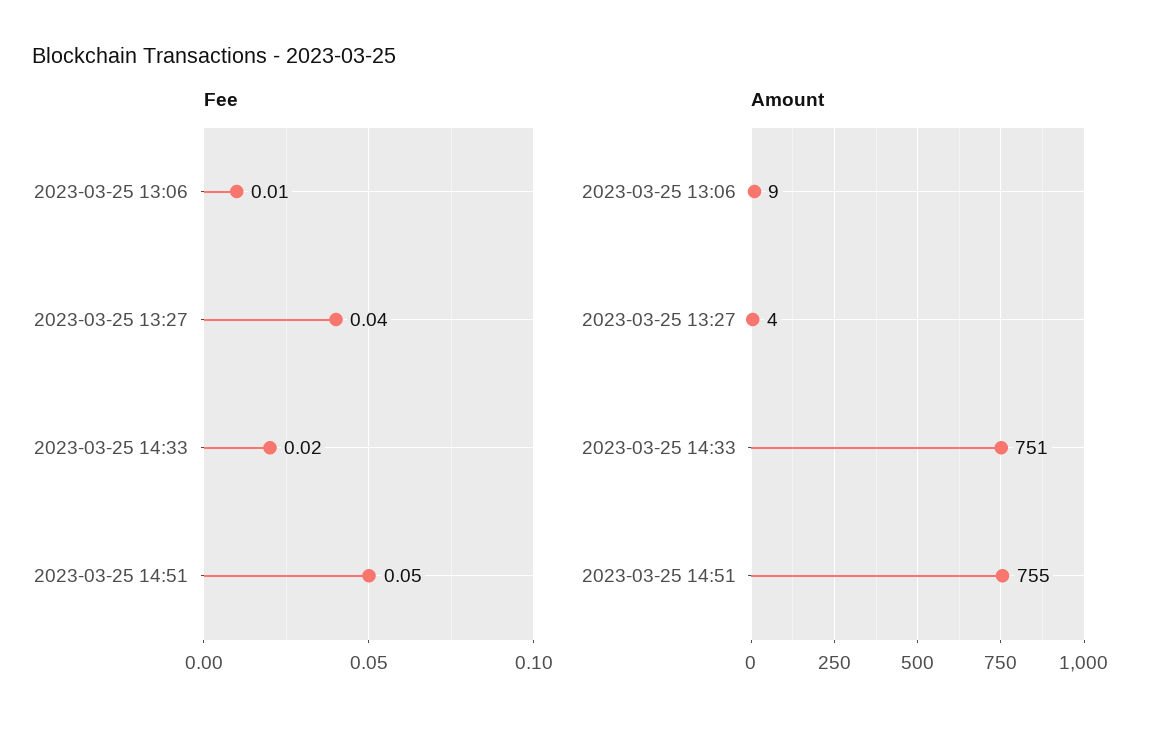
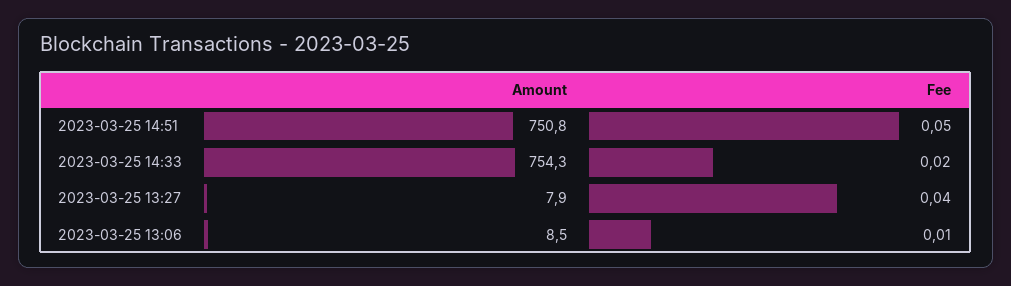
Amount, 2023-03-25 13:27: 4 -> 7.9
Amount, 2023-03-25 14:33: 751 -> 754.3
Amount, 2023-03-25 14:51: 755 -> 750.8

